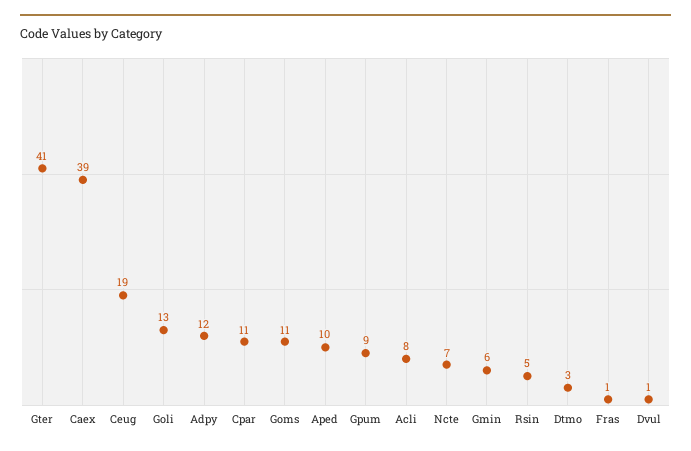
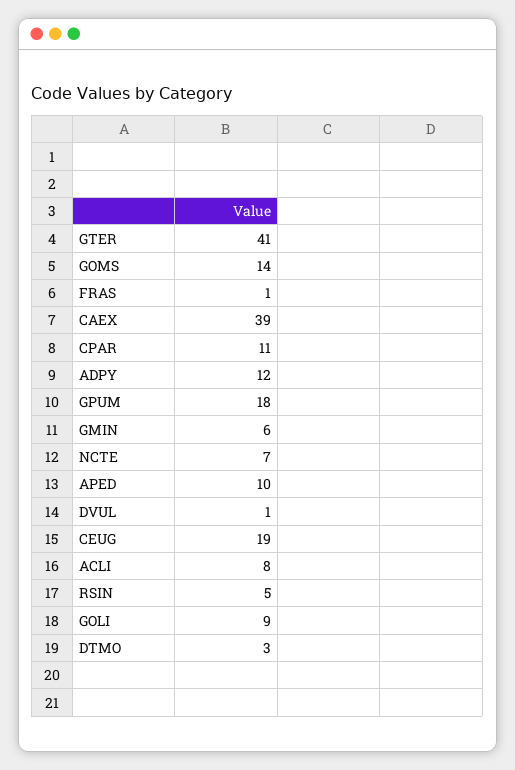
Goli: 13 -> 9
Goms: 11 -> 14
Gpum: 9 -> 18

